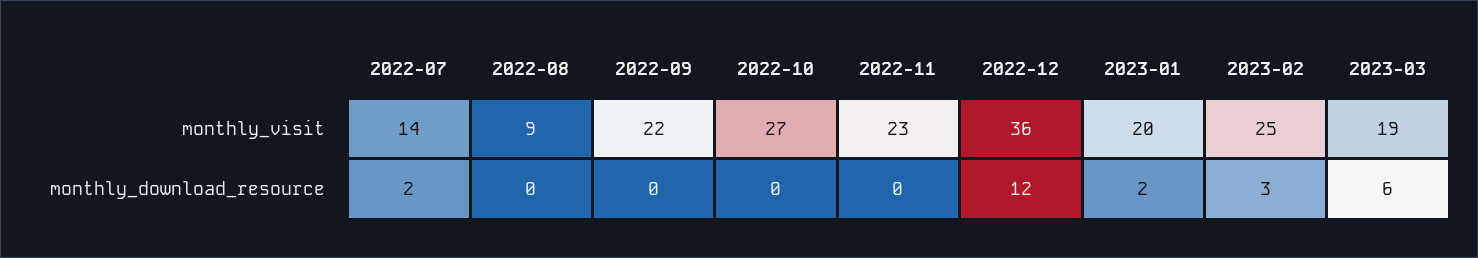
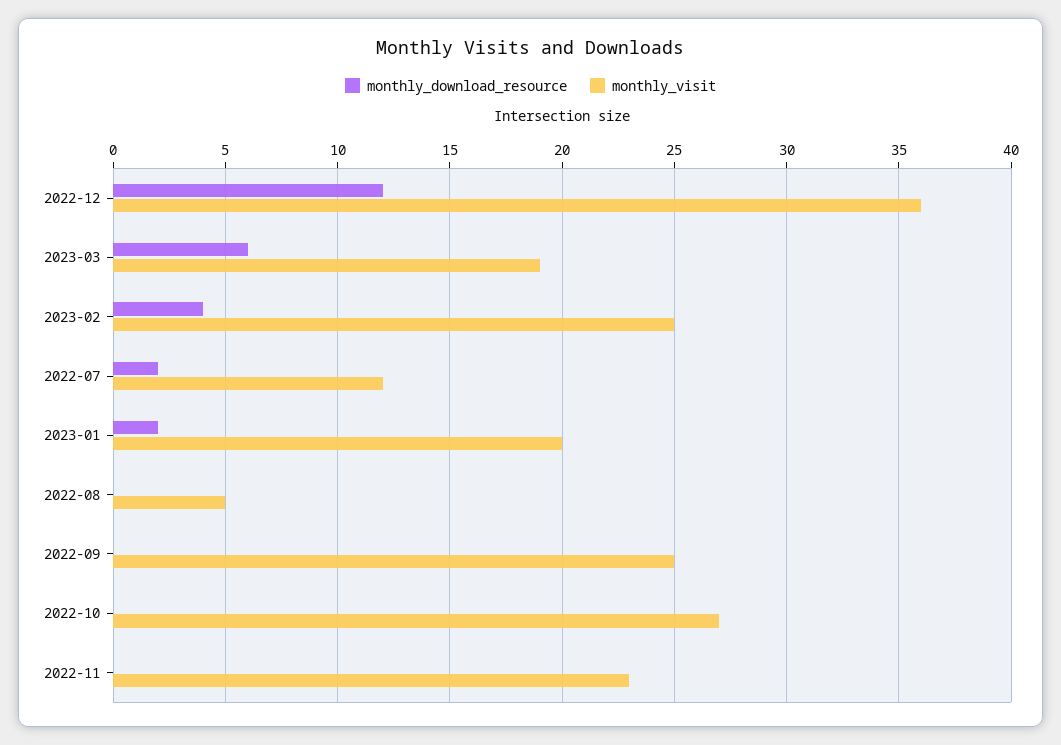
monthly_visit, 2022-07: 14 -> 12
monthly_visit, 2022-08: 9 -> 5
monthly_visit, 2022-09: 22 -> 25
monthly_download_resource, 2023-02: 3 -> 4

